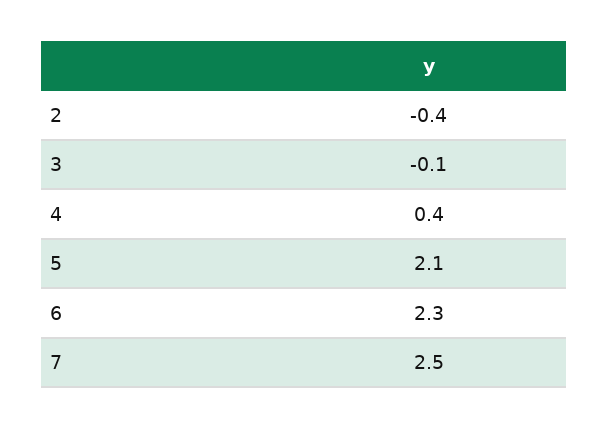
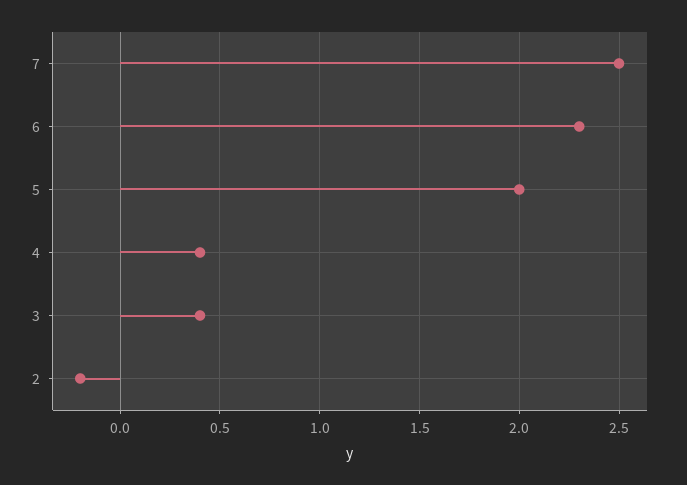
2: -0.4 -> -0.2
3: -0.1 -> 0.4
5: 2.1 -> 2

